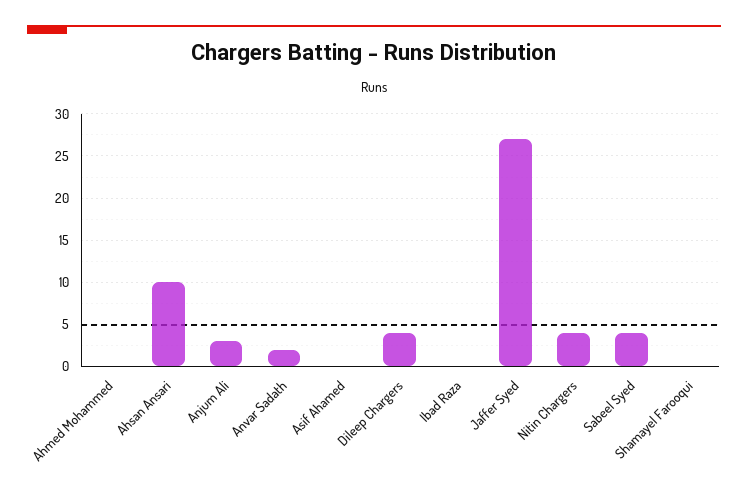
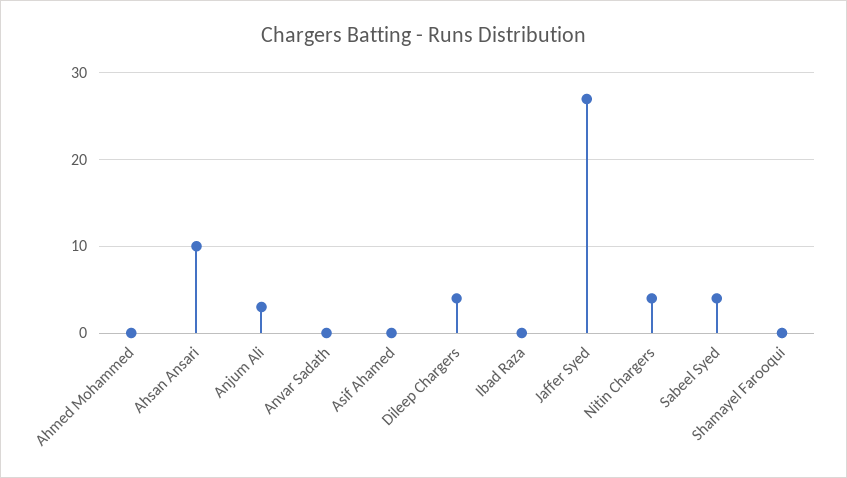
Anvar Sadath: 2 -> 0

